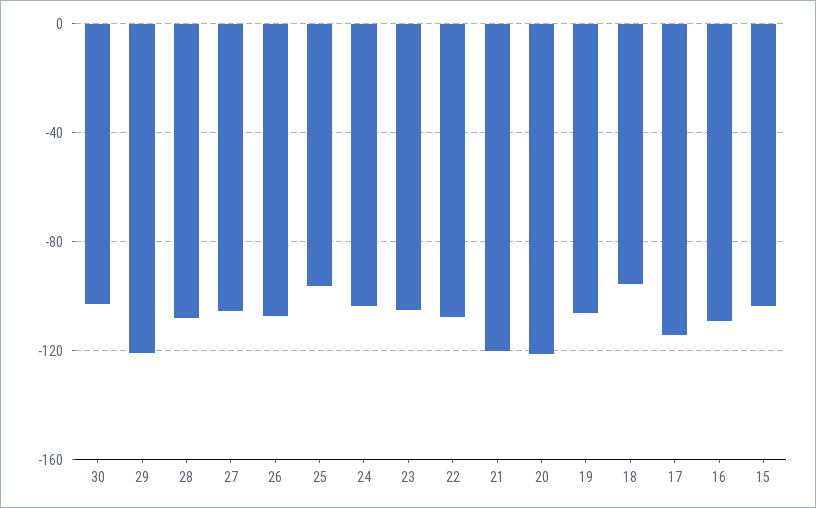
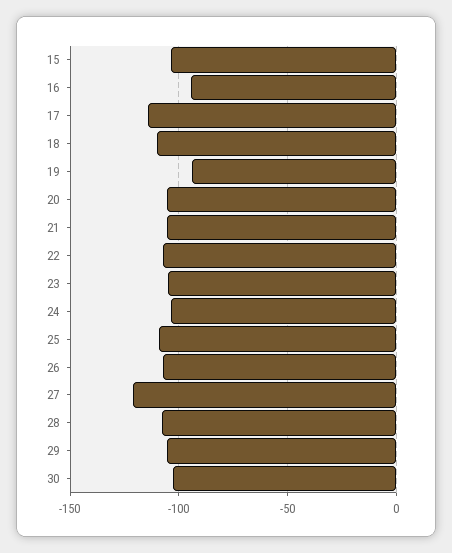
29: -120 -> -105
27: -105 -> -120
25: -95 -> -110
21: -120 -> -105
20: -120 -> -105
19: -105 -> -95
18: -95 -> -110
16: -110 -> -95

